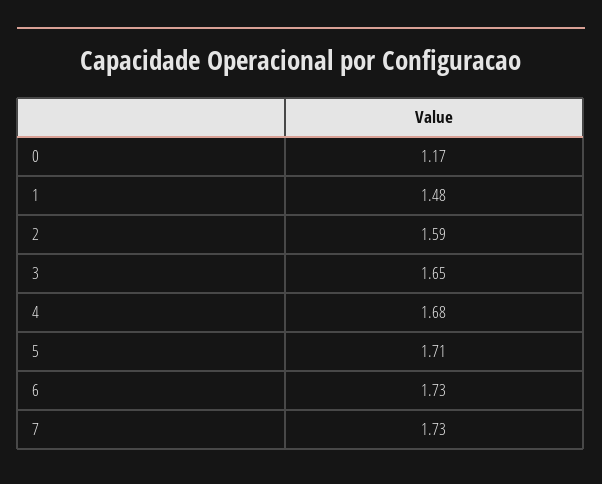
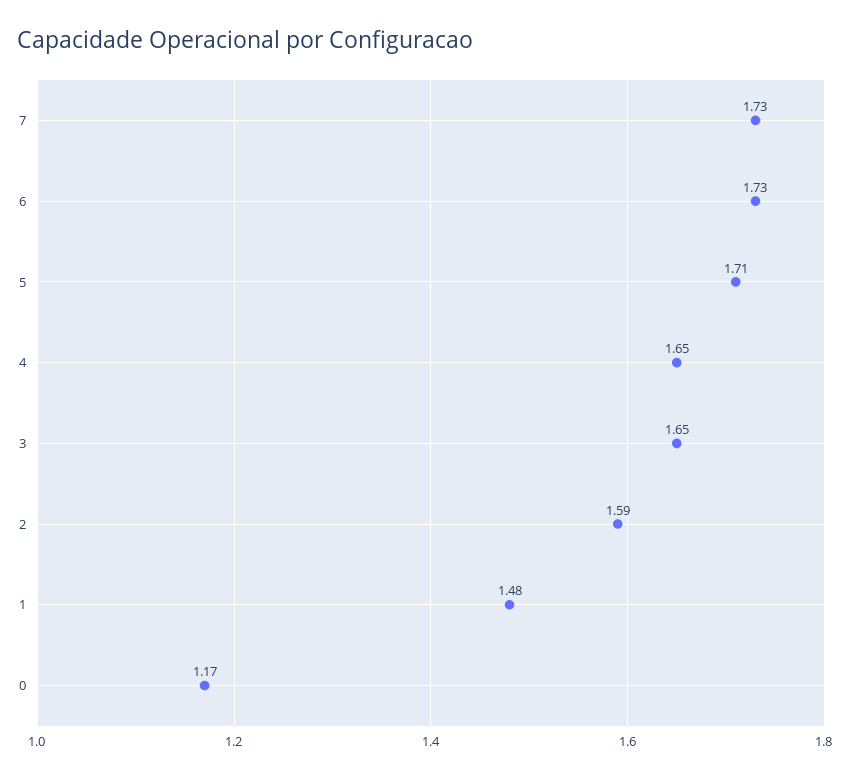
4: 1.68 -> 1.65

